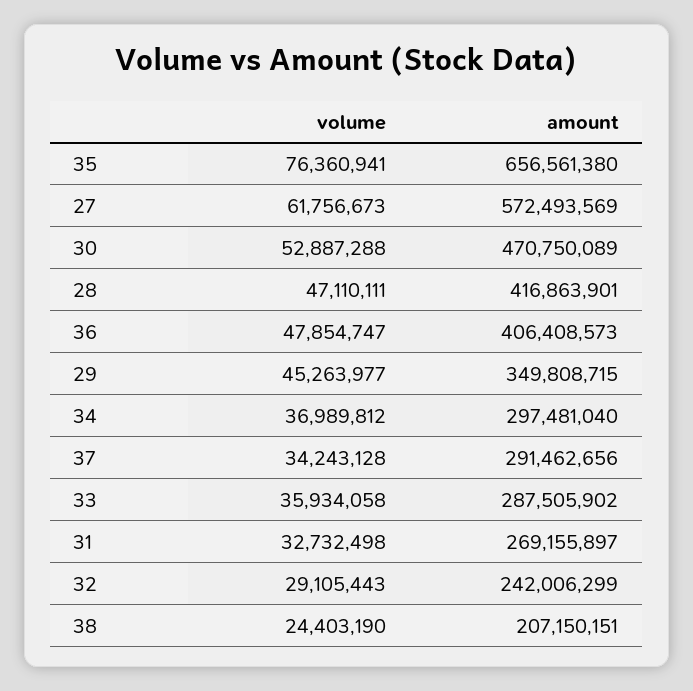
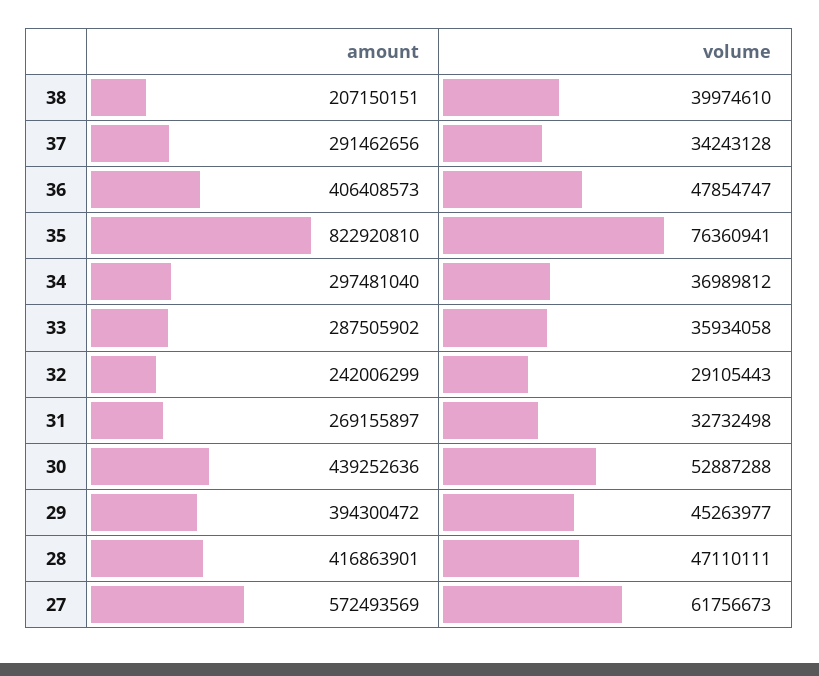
amount, 35: 656561380 -> 822920810
amount, 30: 470750089 -> 439252636
amount, 29: 349808715 -> 394300472
volume, 38: 24403190 -> 39974610

